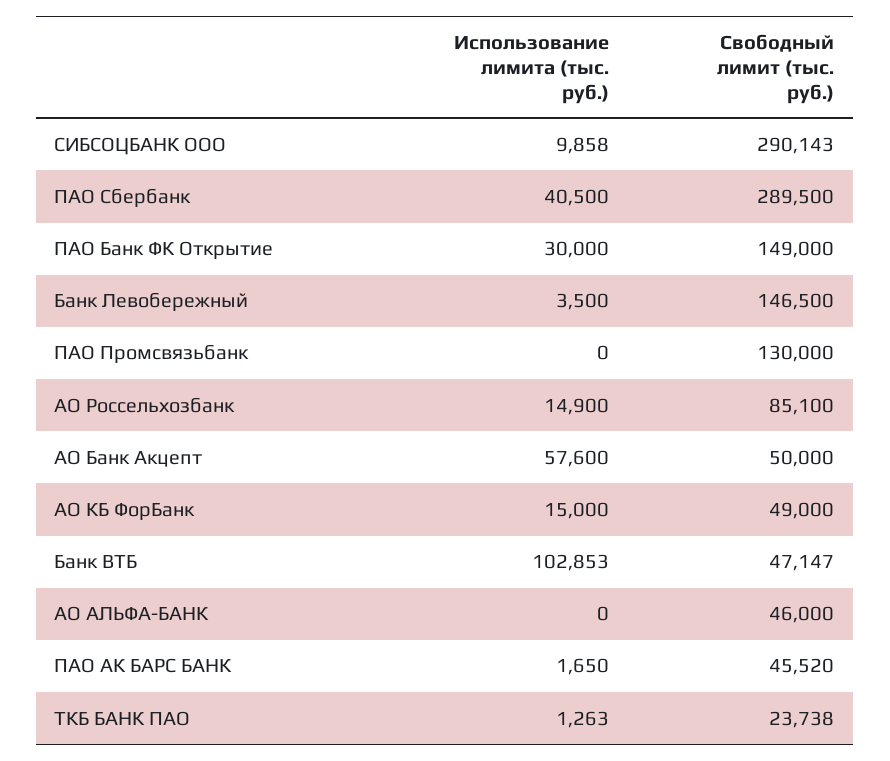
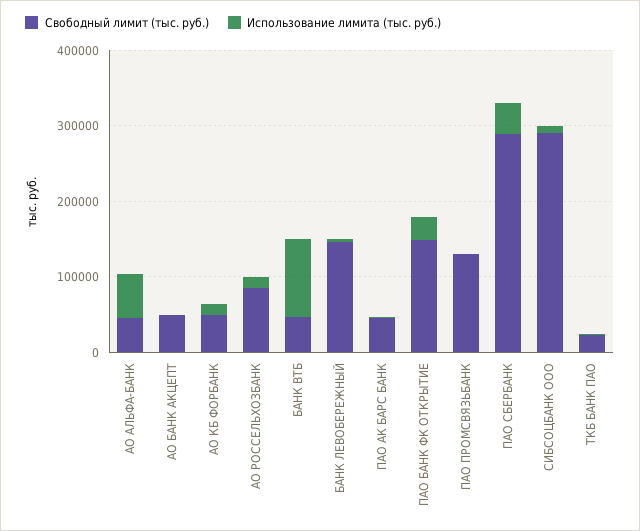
Использование лимита (тыс. руб.), АО Банк Акцепт: 57600 -> 0
Использование лимита (тыс. руб.), АО АЛЬФА-БАНК: 0 -> 60000

